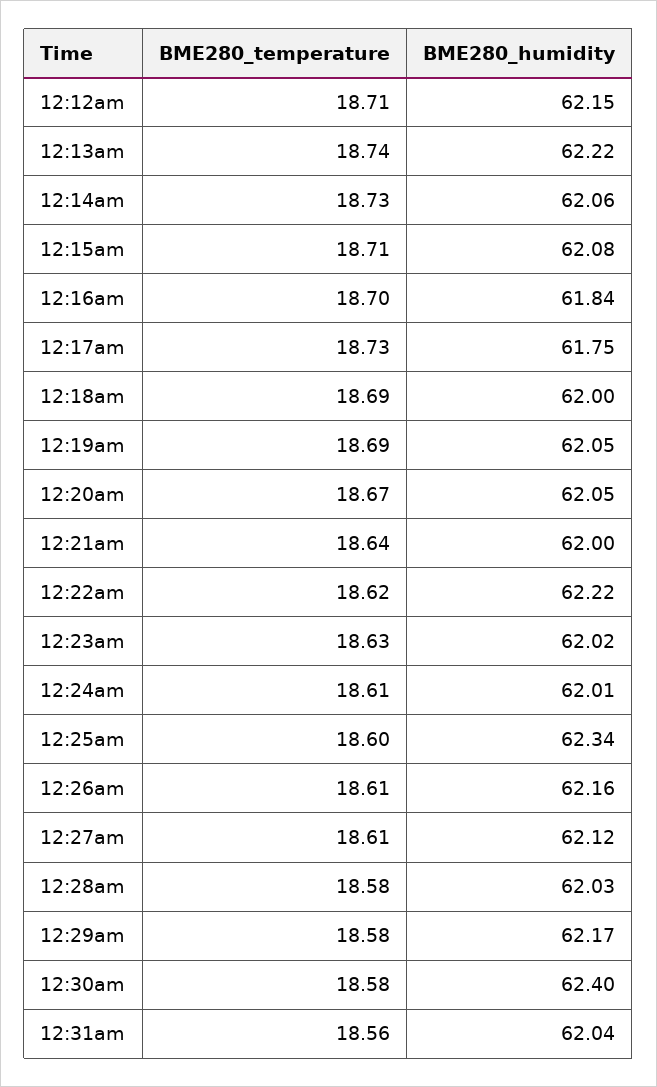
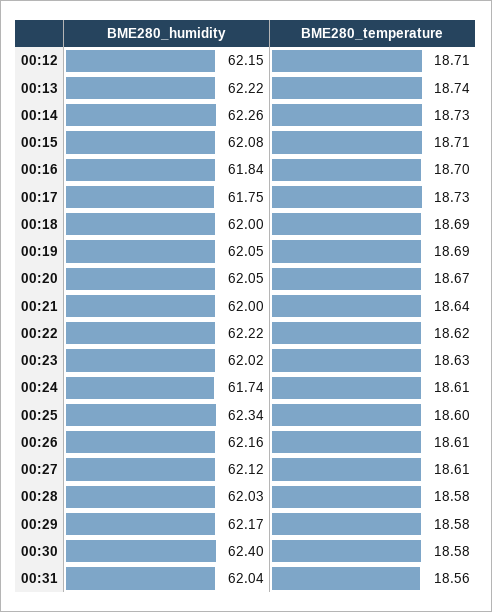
BME280_humidity, 12:14am: 62.06 -> 62.26
BME280_humidity, 12:24am: 62.01 -> 61.74

